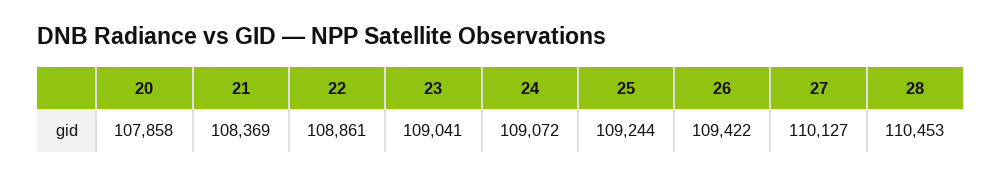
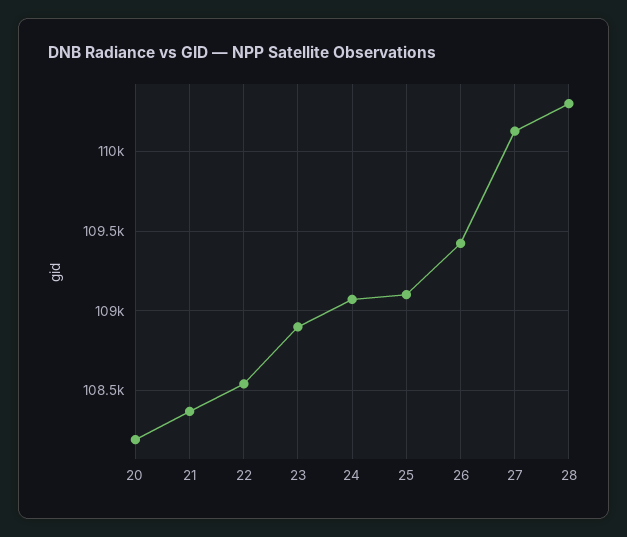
20: 107858 -> 108200
22: 108861 -> 108550
23: 109041 -> 108900
25: 109244 -> 109100
28: 110453 -> 110300

